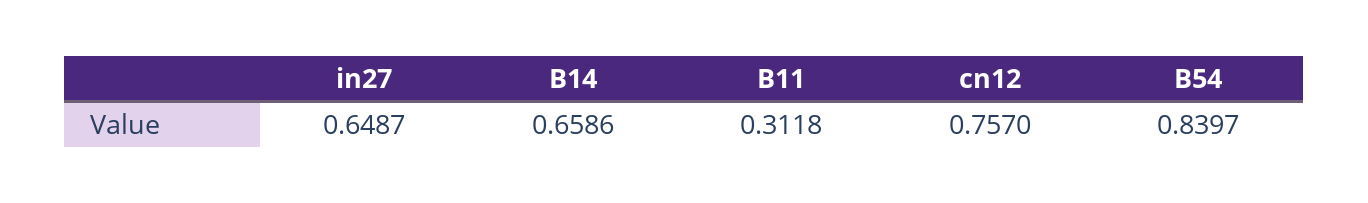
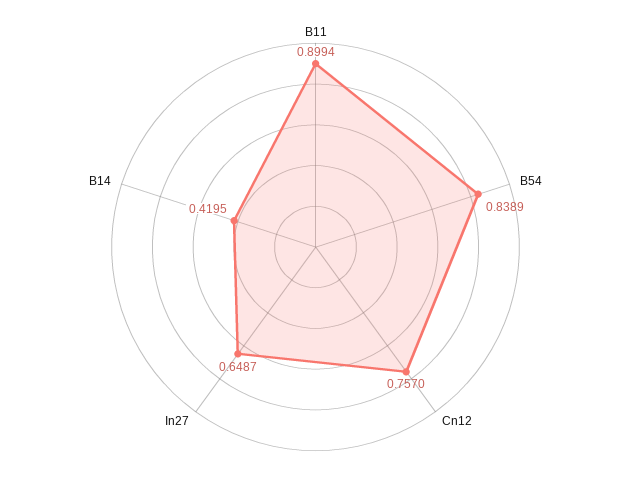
B14: 0.6586 -> 0.4195
B11: 0.3118 -> 0.8994
B54: 0.8397 -> 0.8389

